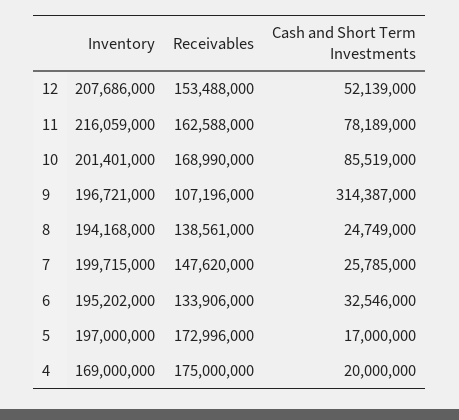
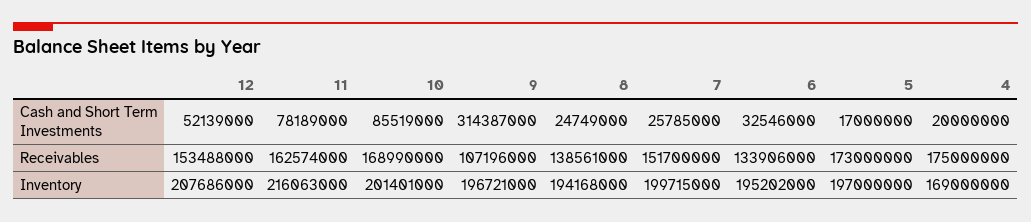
Inventory, 11: 216059000 -> 216063000
Receivables, 11: 162588000 -> 162574000
Receivables, 7: 147620000 -> 151700000
Receivables, 5: 172996000 -> 173000000

